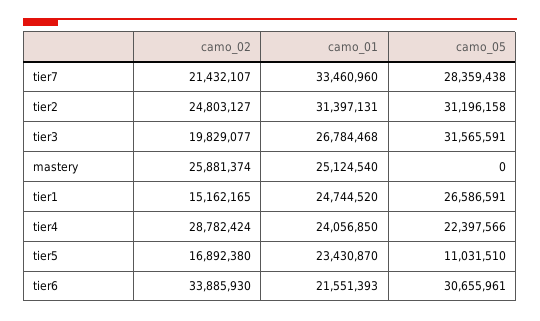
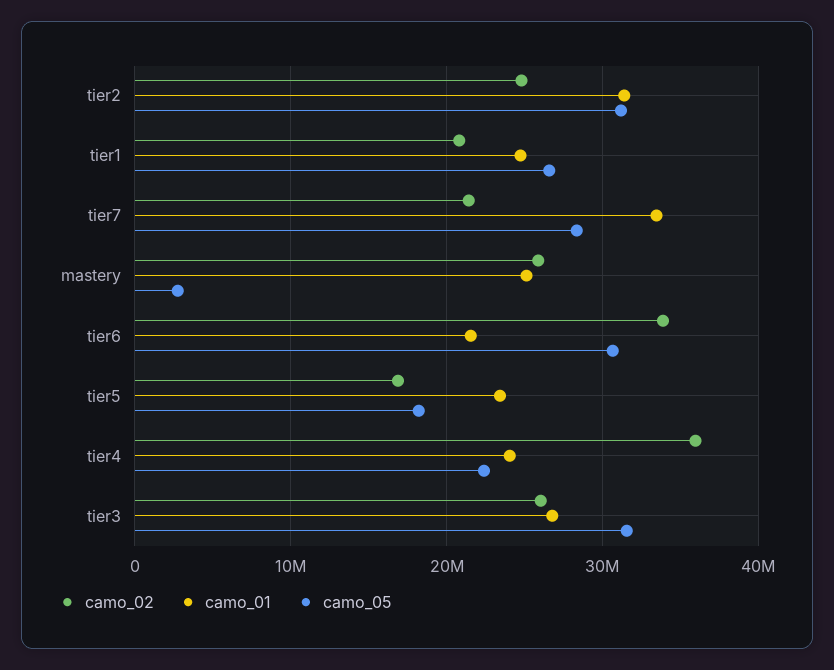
camo_02, tier3: 19829077 -> 26000000
camo_05, mastery: 0 -> 3000000
camo_02, tier1: 15162165 -> 21000000
camo_02, tier4: 28782424 -> 36000000
camo_05, tier5: 11031510 -> 18000000

